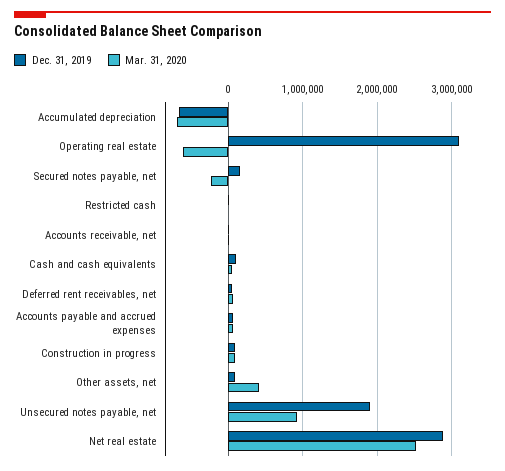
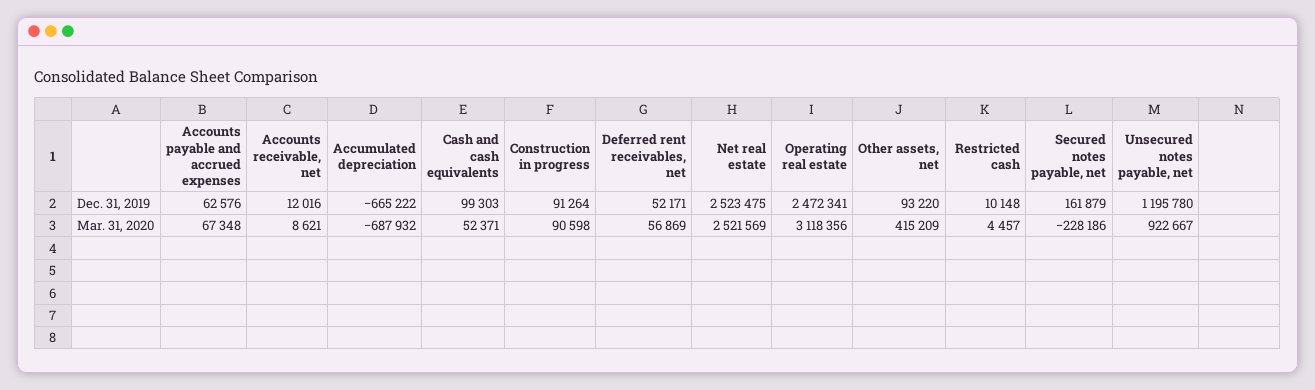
Dec. 31, 2019, Operating real estate: 3100000 -> 2472341
Mar. 31, 2020, Operating real estate: -600000 -> 3118356
Dec. 31, 2019, Unsecured notes payable, net: 1900000 -> 1195780
Dec. 31, 2019, Net real estate: 2900000 -> 2523475

